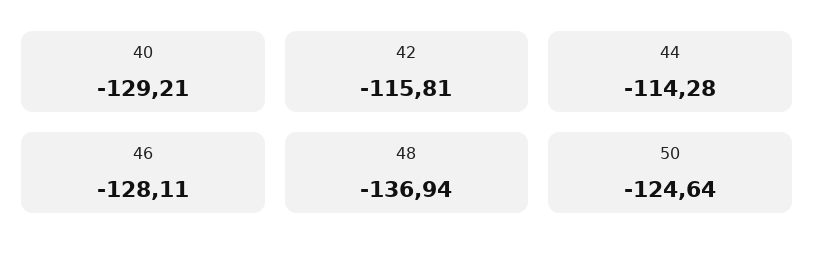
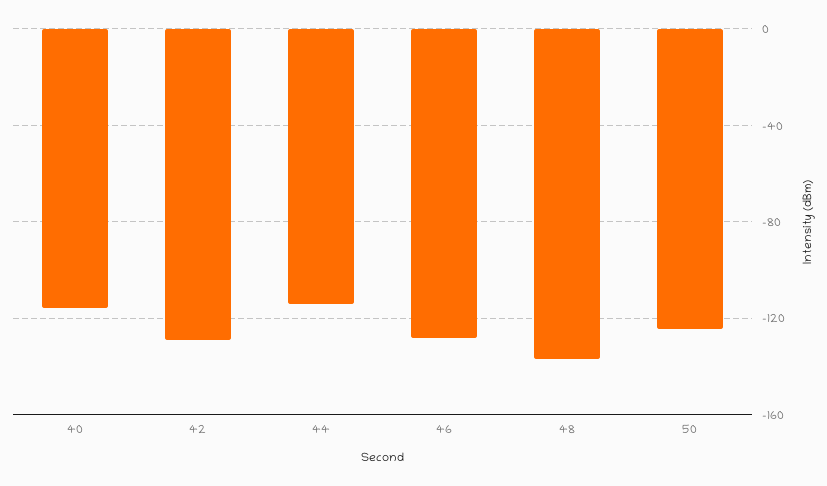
40: -129.21 -> -115
42: -115.81 -> -130

